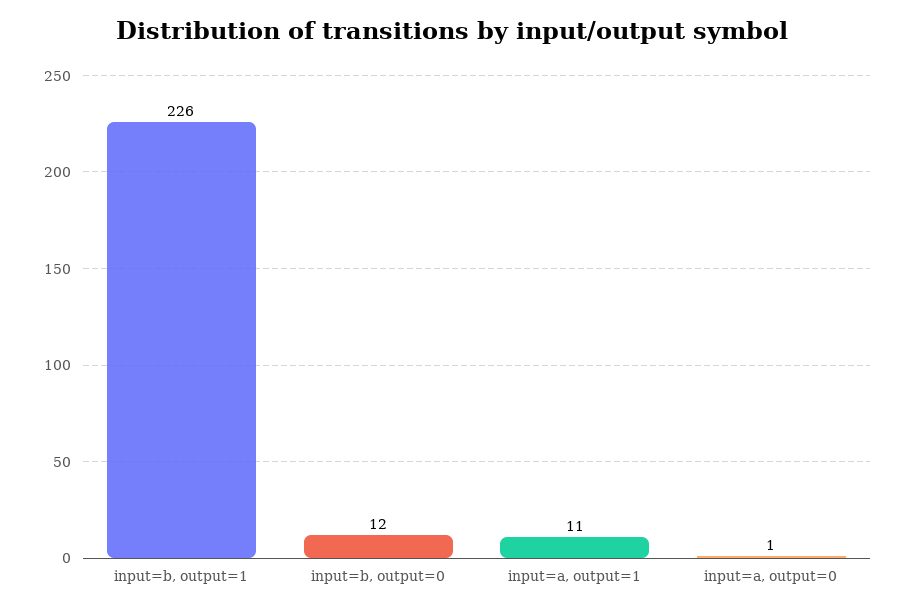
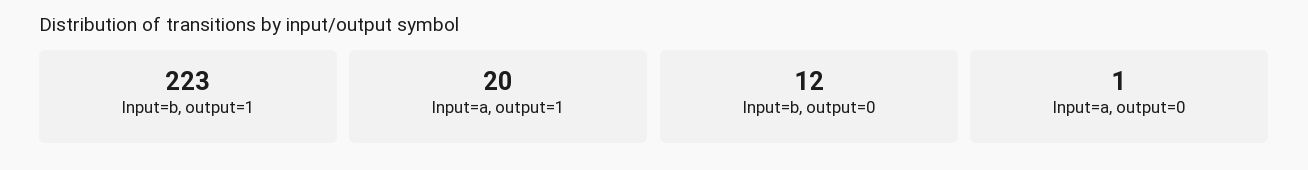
input=b, output=1: 226 -> 223
input=a, output=1: 11 -> 20

